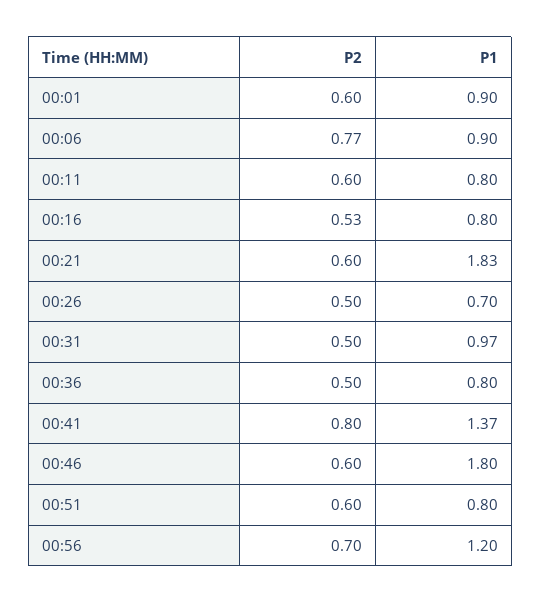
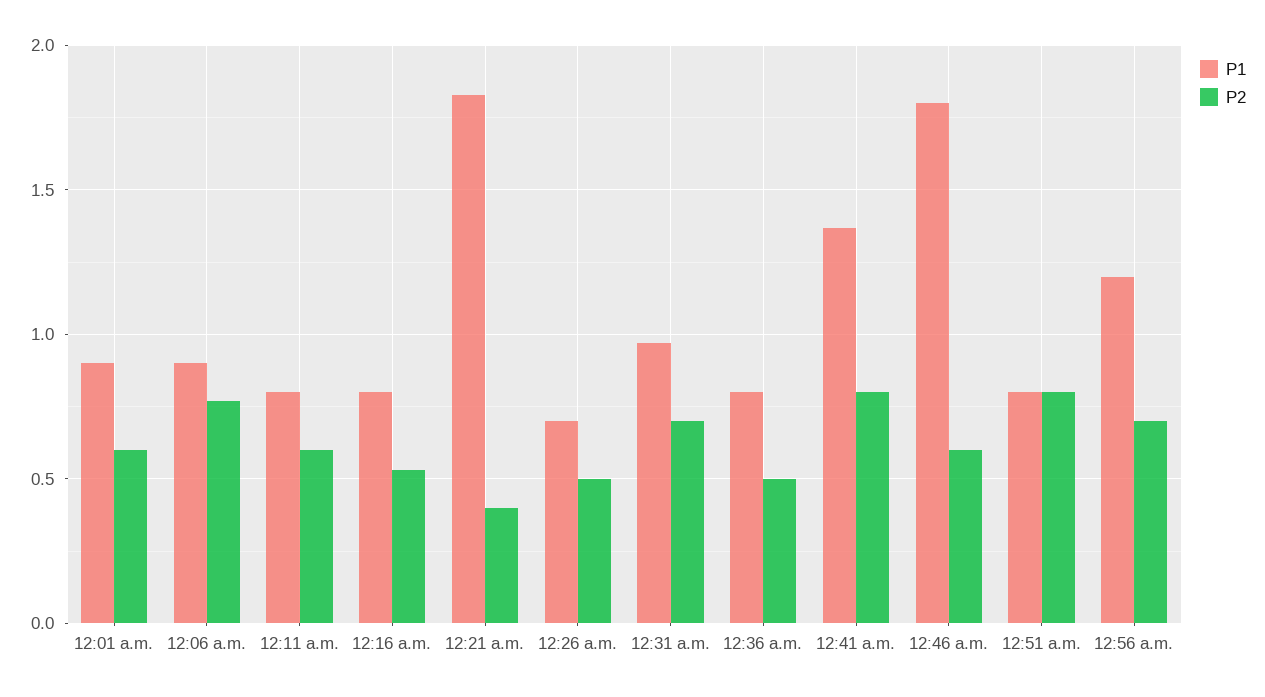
P2, 00:21: 0.6 -> 0.4
P2, 00:31: 0.5 -> 0.7
P2, 00:51: 0.6 -> 0.8

